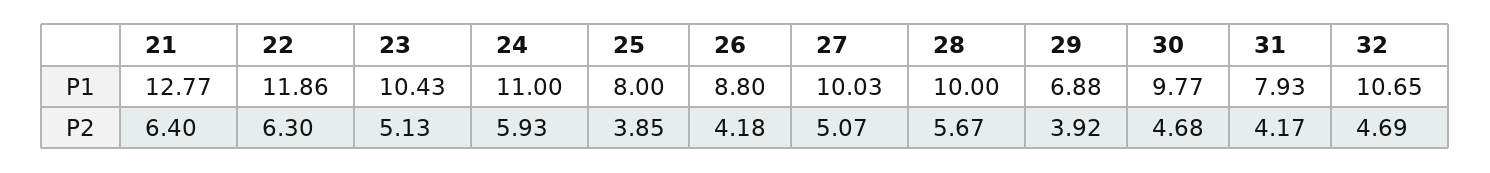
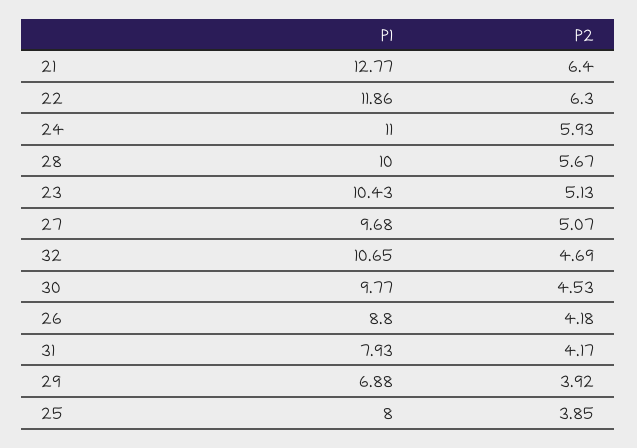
27, P1: 10.03 -> 9.68
30, P2: 4.68 -> 4.53

